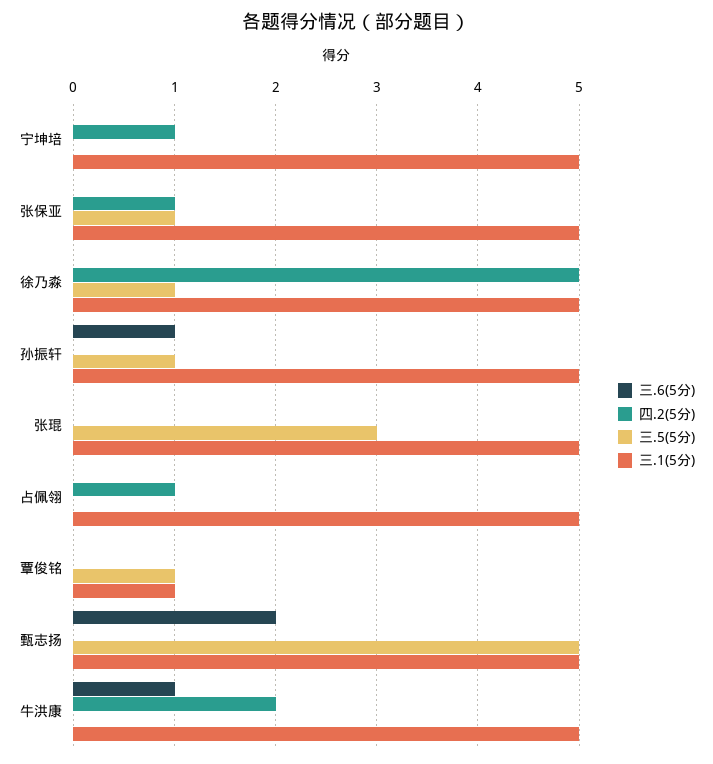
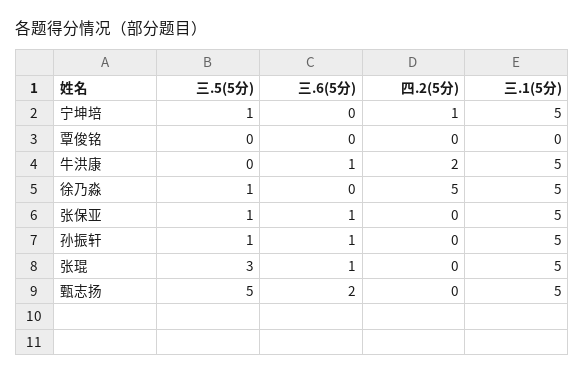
三.5(5分), 宁坤培: 0 -> 1
三.6(5分), 张保亚: 0 -> 1
四.2(5分), 张保亚: 1 -> 0
三.6(5分), 张琨: 0 -> 1
三.6(5分), 占佩翎: 0 -> none
四.2(5分), 占佩翎: 1 -> none
三.5(5分), 占佩翎: 0 -> none
三.1(5分), 占佩翎: 5 -> none
三.5(5分), 覃俊铭: 1 -> 0
三.1(5分), 覃俊铭: 1 -> 0

